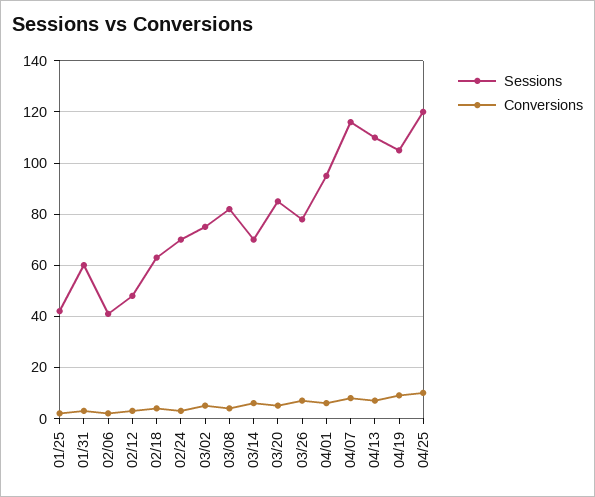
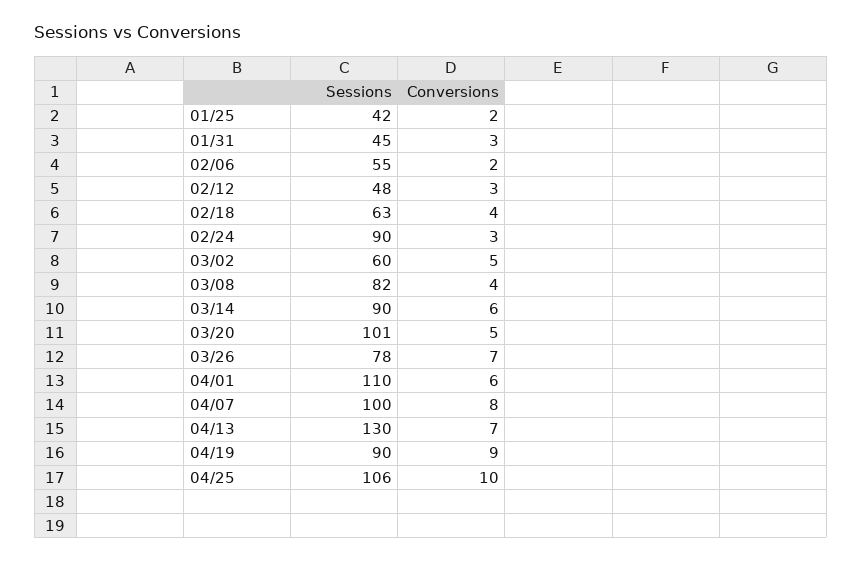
Sessions, 01/31: 60 -> 45
Sessions, 02/06: 40 -> 55
Sessions, 02/24: 70 -> 90
Sessions, 03/02: 75 -> 60
Sessions, 03/14: 70 -> 90
Sessions, 03/20: 85 -> 101
Sessions, 04/01: 95 -> 110
Sessions, 04/07: 115 -> 100
Sessions, 04/13: 110 -> 130
Sessions, 04/19: 105 -> 90
Sessions, 04/25: 120 -> 106

